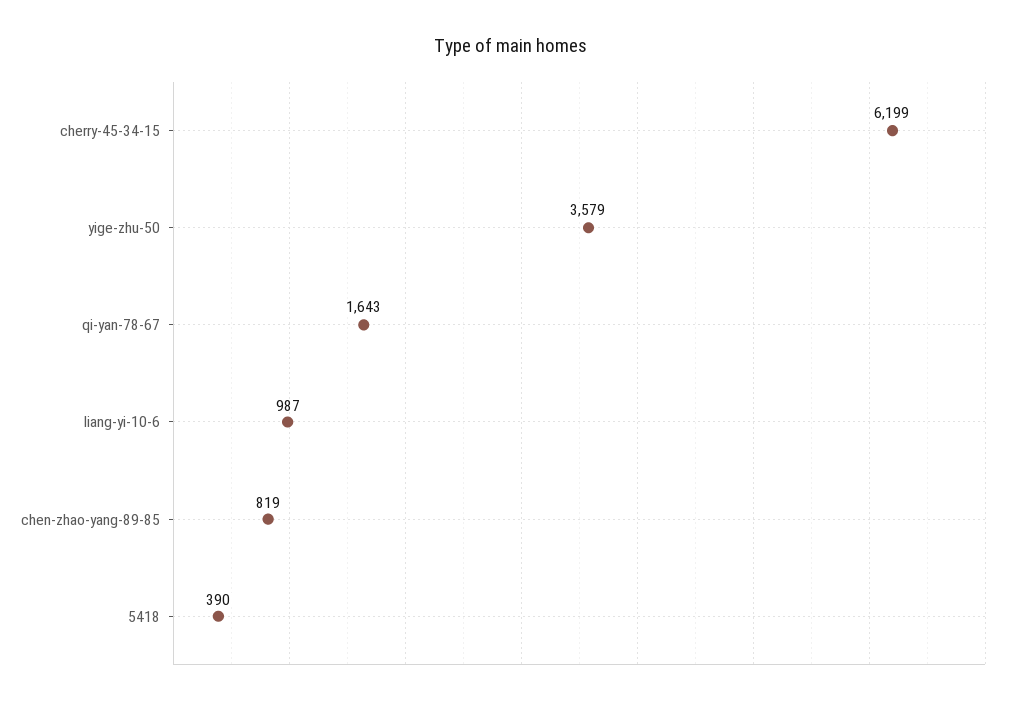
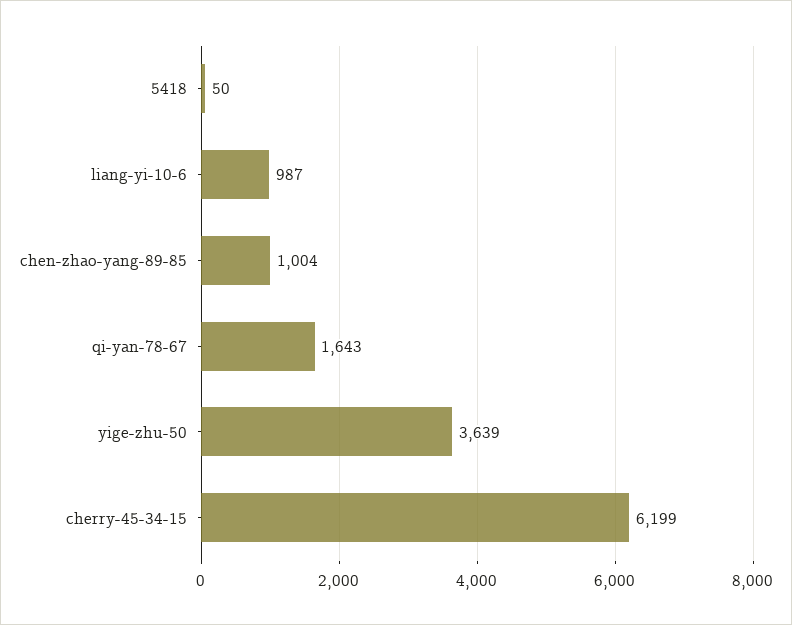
yige-zhu-50: 3579 -> 3639
chen-zhao-yang-89-85: 819 -> 1004
5418: 390 -> 50

